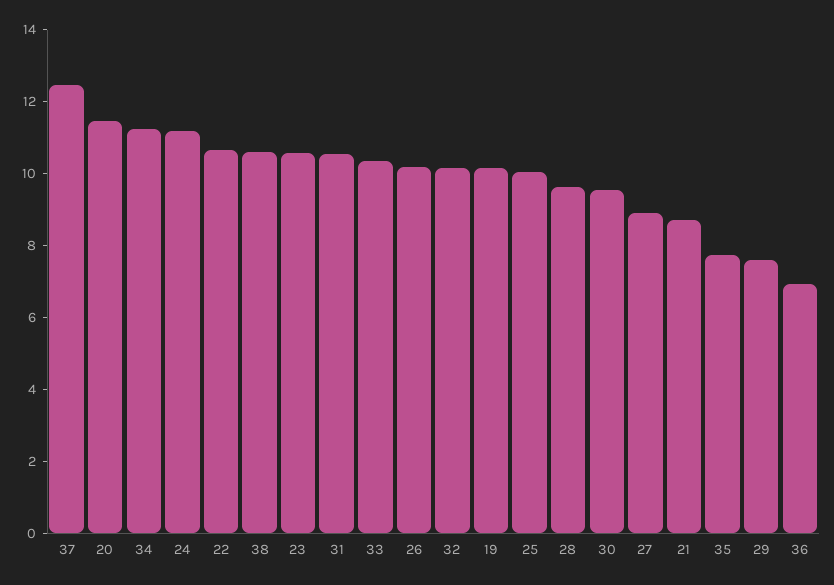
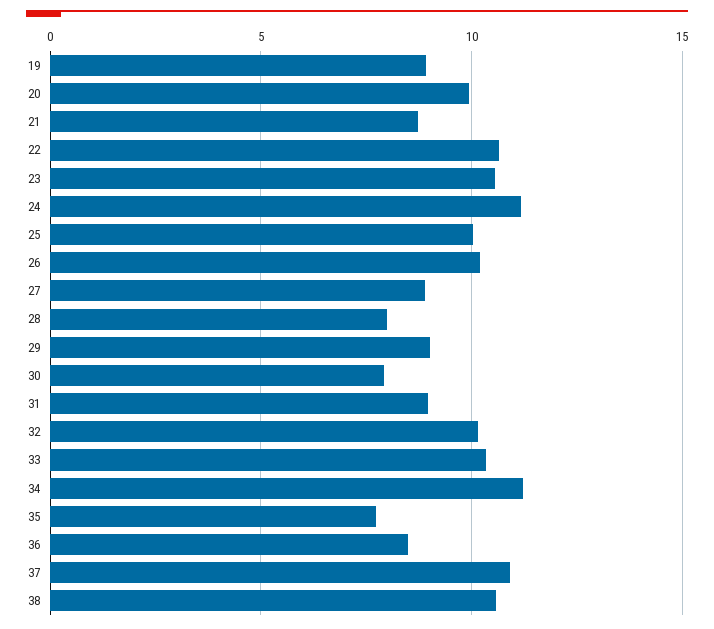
37: 12.5 -> 11
20: 11.5 -> 10
31: 10.5 -> 9
19: 10 -> 9
28: 9.5 -> 8
30: 9.5 -> 8
29: 7.5 -> 9
36: 7 -> 8.5

